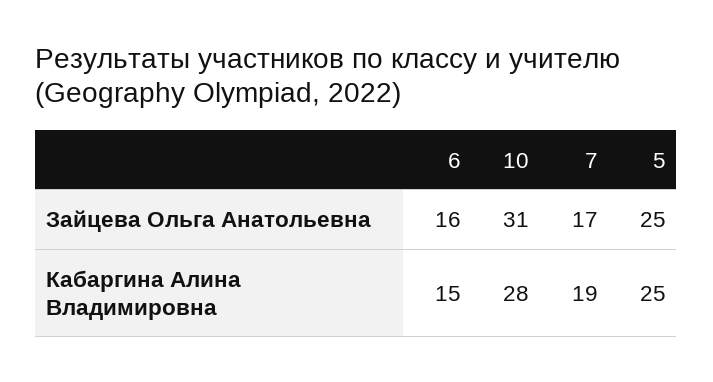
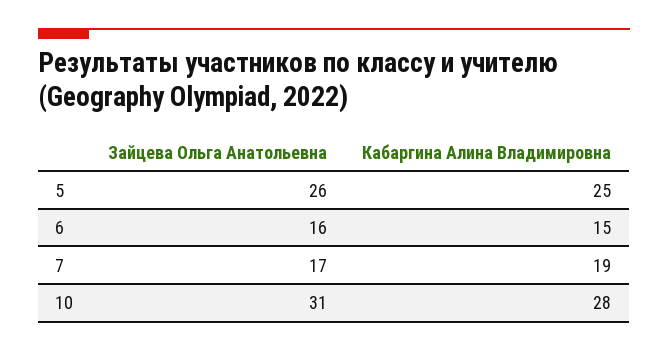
5, Зайцева Ольга Анатольевна: 25 -> 26

